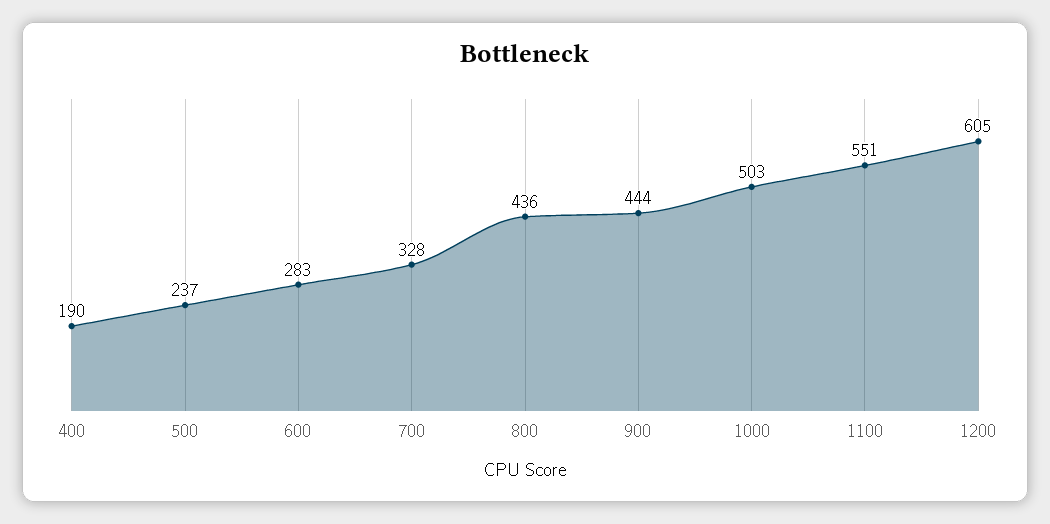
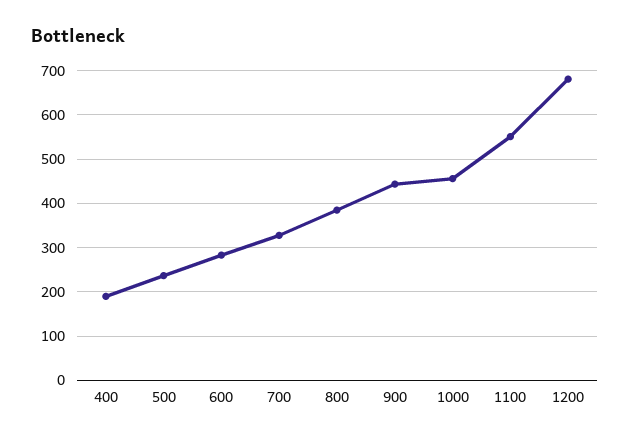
800: 436 -> 380
1000: 503 -> 460
1200: 605 -> 680

